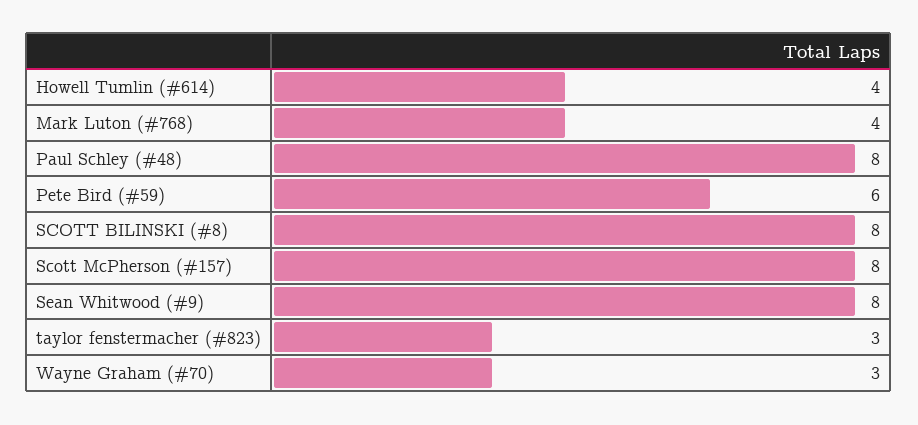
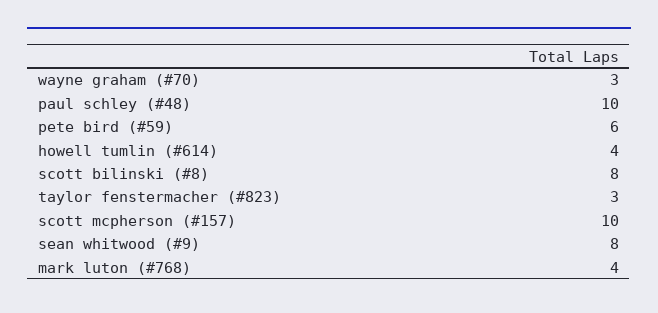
Paul Schley (#48): 8 -> 10
Scott McPherson (#157): 8 -> 10

